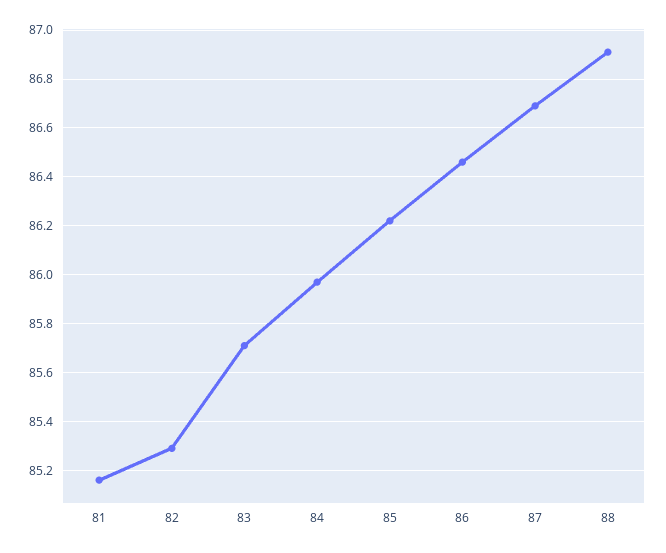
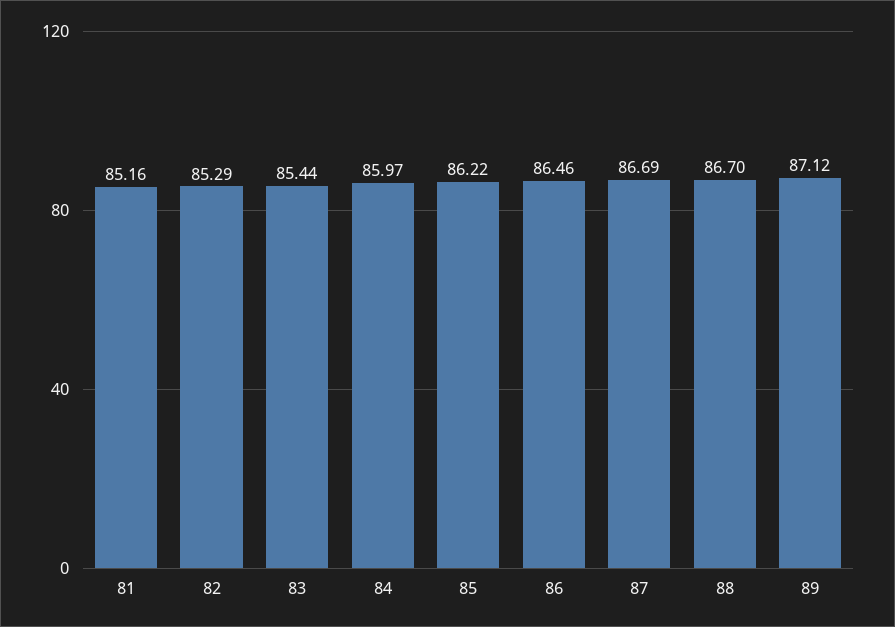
83: 85.7 -> 85.44
88: 86.9 -> 86.7
89: none -> 87.12

